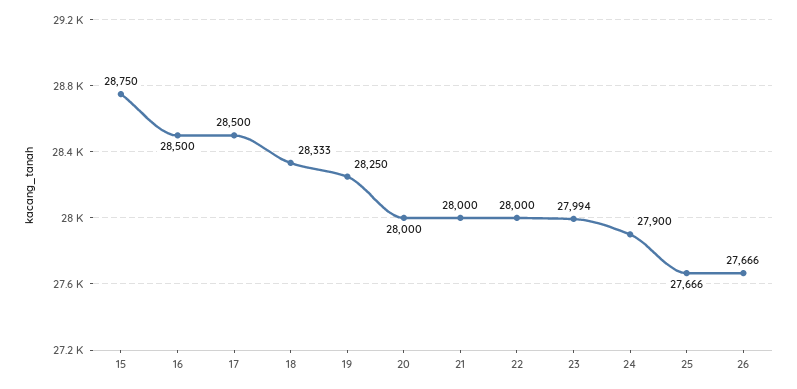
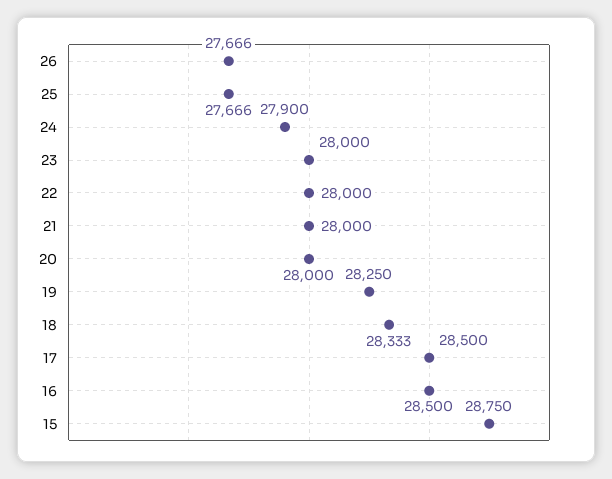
23: 27994 -> 28000

